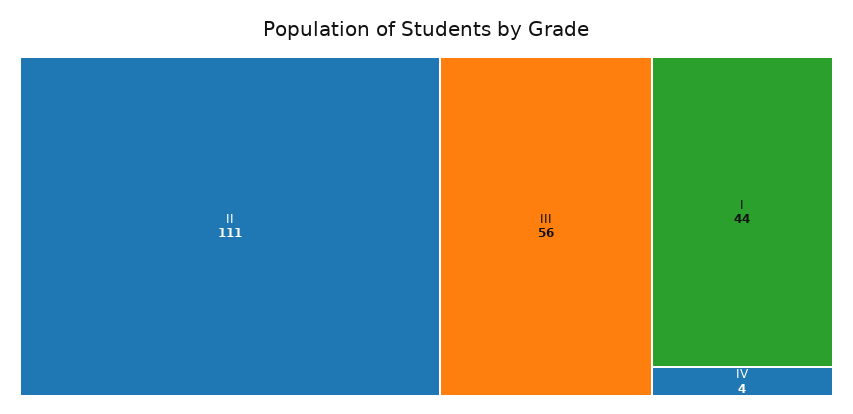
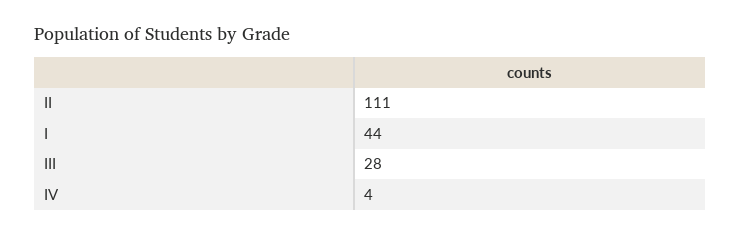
III: 56 -> 28

